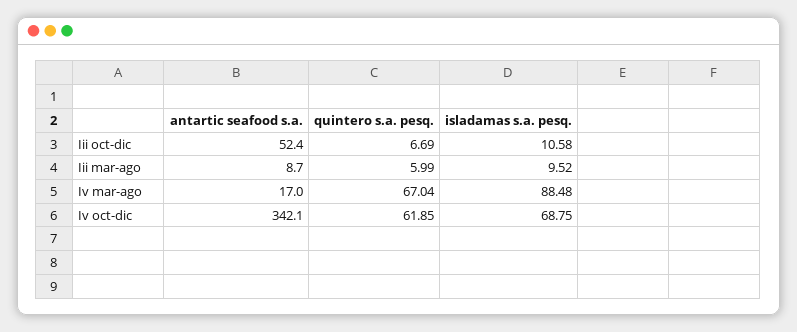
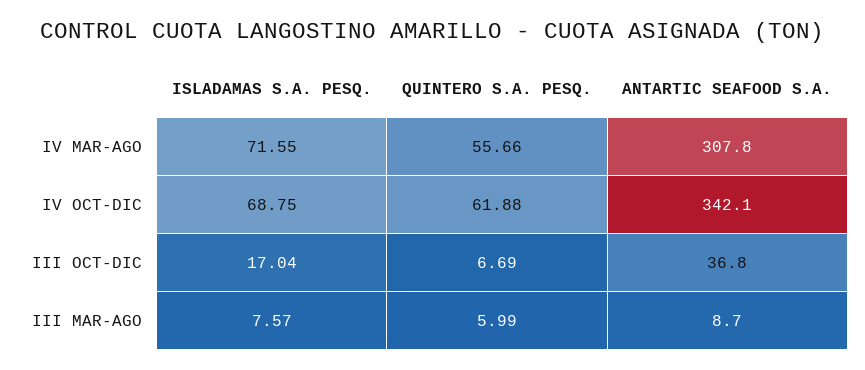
antartic seafood s.a., Iii oct-dic: 52.4 -> 36.8
isladamas s.a. pesq., Iii oct-dic: 10.58 -> 17.04
isladamas s.a. pesq., Iii mar-ago: 9.52 -> 7.57
antartic seafood s.a., Iv mar-ago: 17 -> 307.8
quintero s.a. pesq., Iv mar-ago: 67.04 -> 55.66
isladamas s.a. pesq., Iv mar-ago: 88.48 -> 71.55
quintero s.a. pesq., Iv oct-dic: 61.85 -> 61.88

